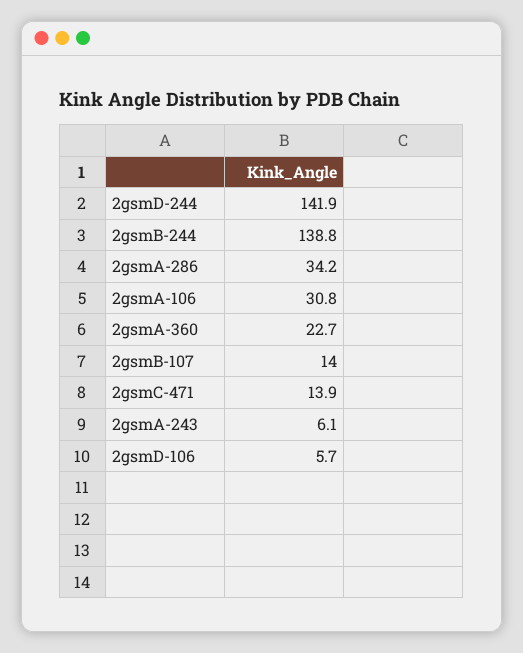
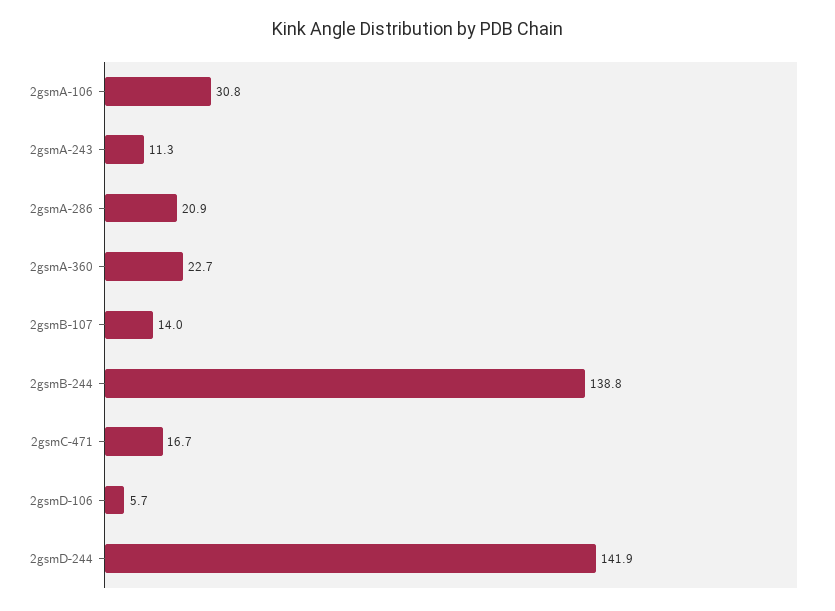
2gsmA-286: 34.2 -> 20.9
2gsmC-471: 13.9 -> 16.7
2gsmA-243: 6.1 -> 11.3

